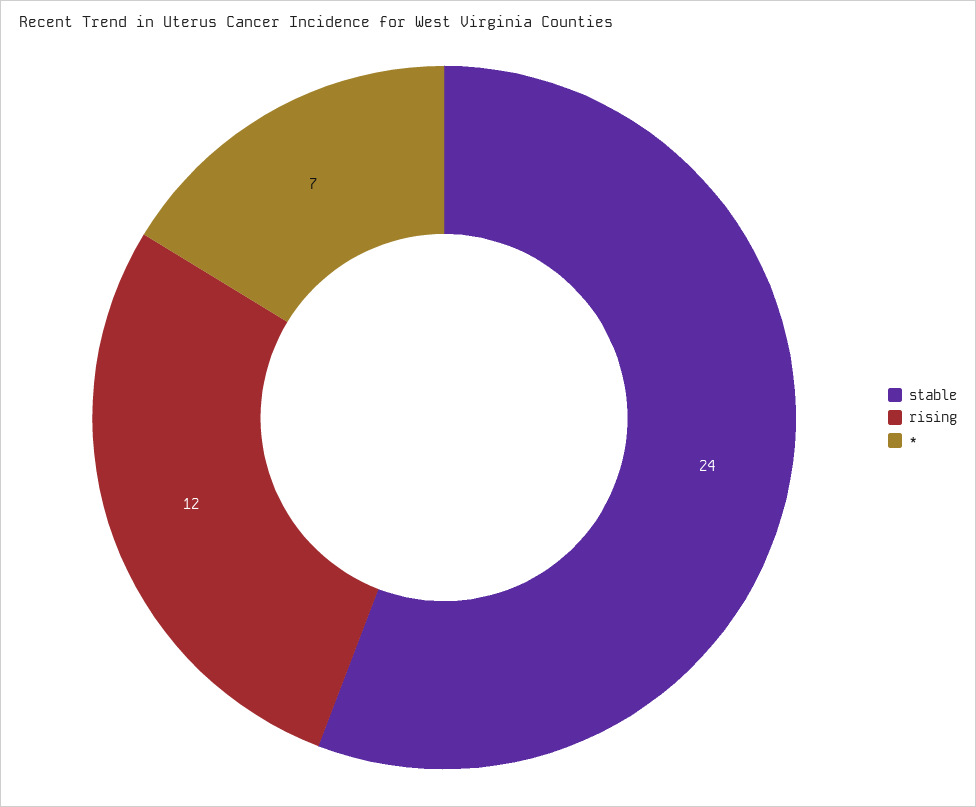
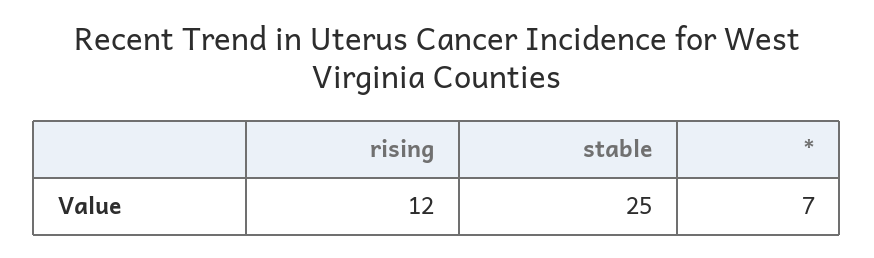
stable: 24 -> 25

